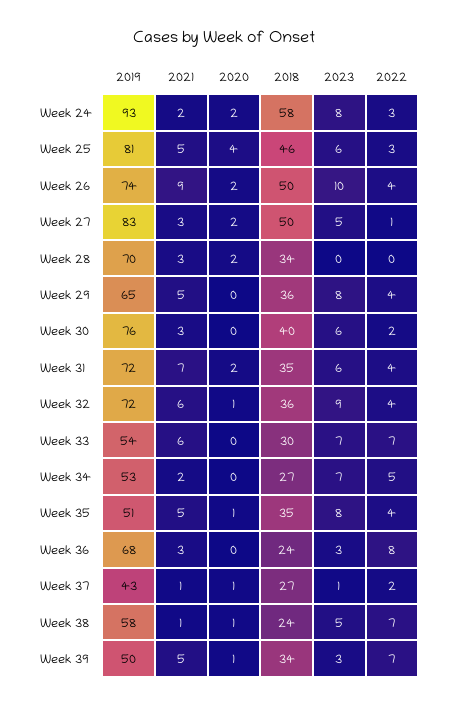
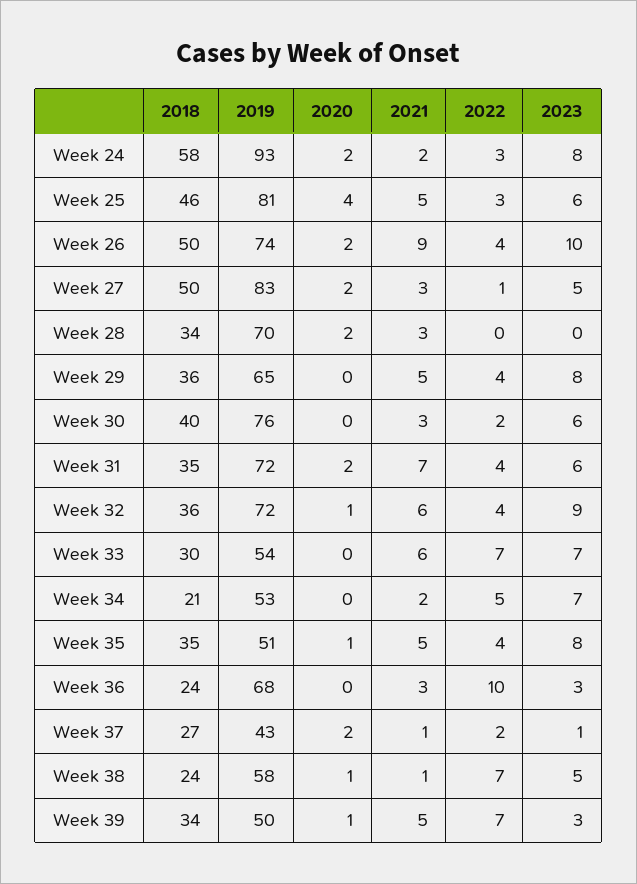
2018, Week 34: 27 -> 21
2022, Week 36: 8 -> 10
2020, Week 37: 1 -> 2

